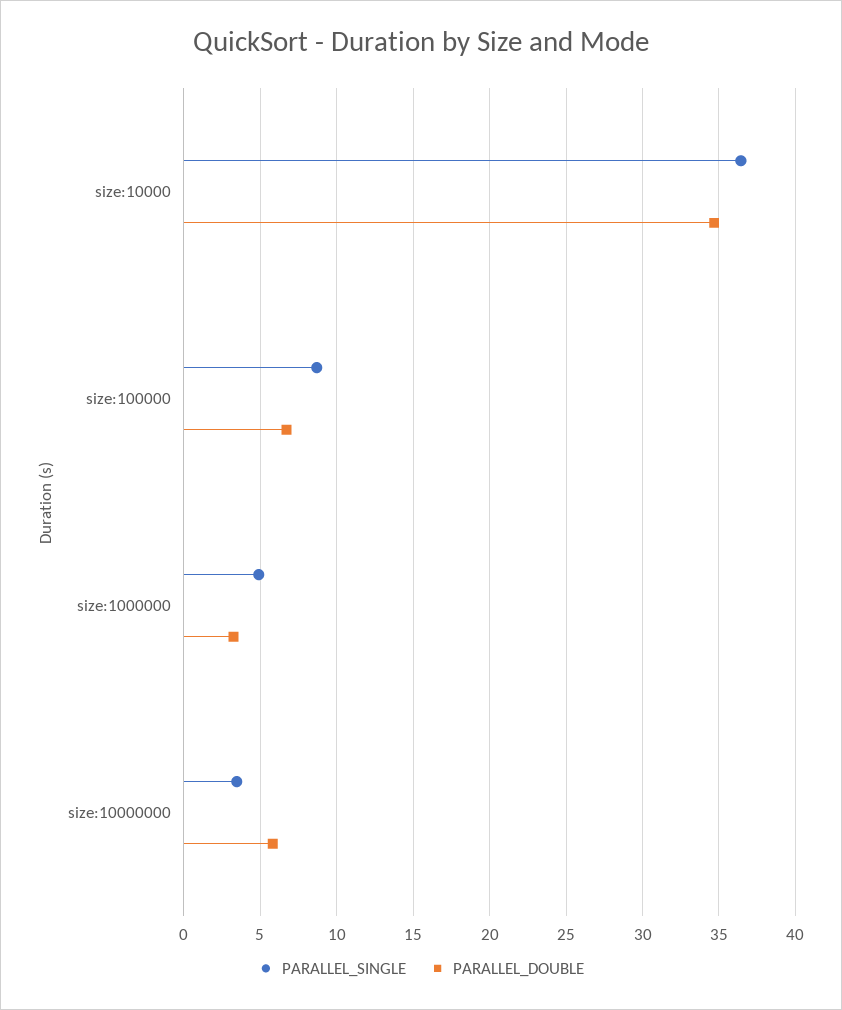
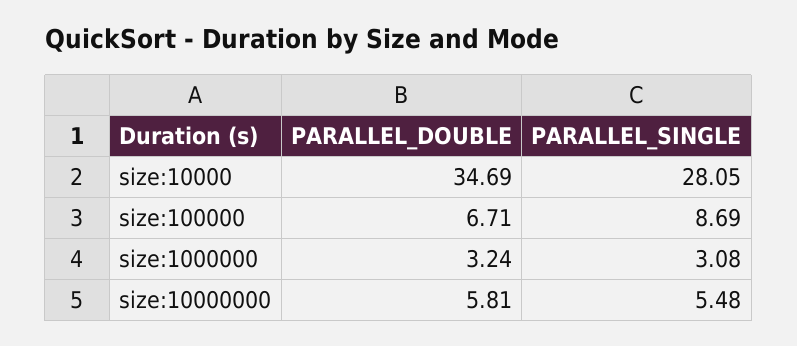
PARALLEL_SINGLE, size:10000: 36.5 -> 28.05
PARALLEL_SINGLE, size:1000000: 5 -> 3.08
PARALLEL_SINGLE, size:10000000: 3.5 -> 5.48

